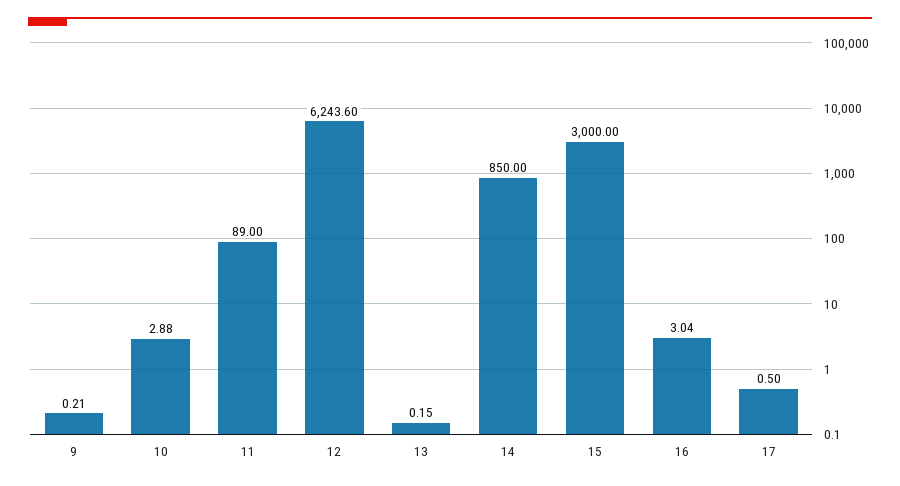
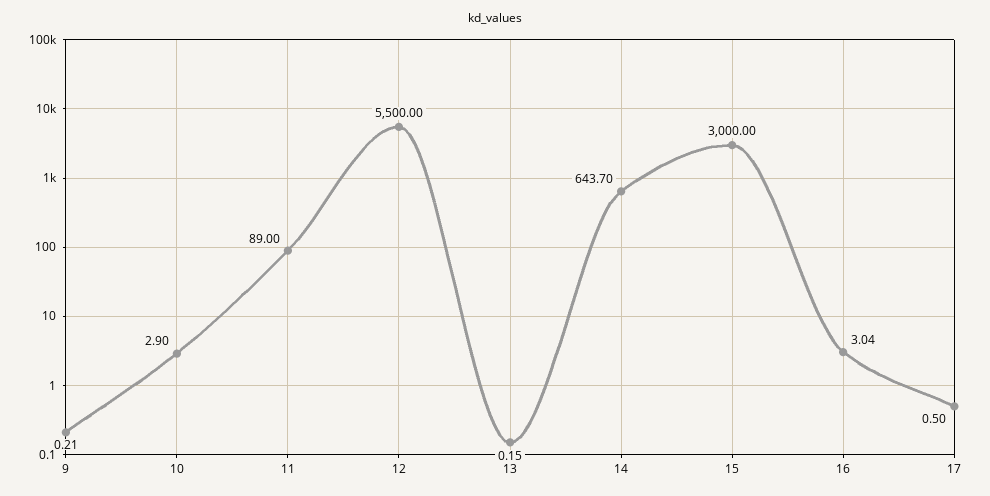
10: 2.88 -> 2.9
12: 6243.6 -> 5500
14: 850 -> 643.7

